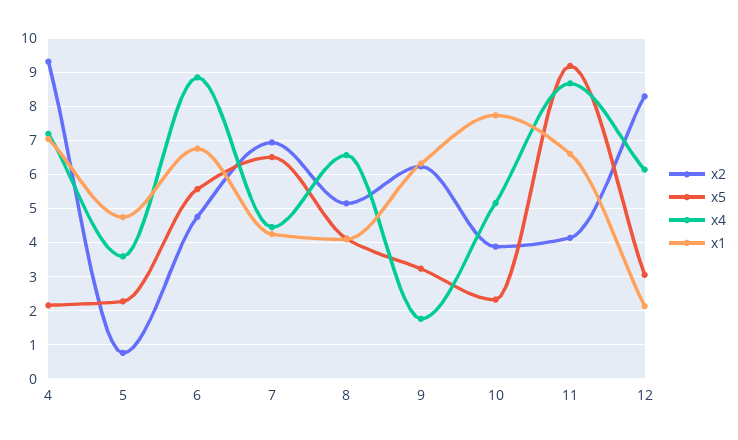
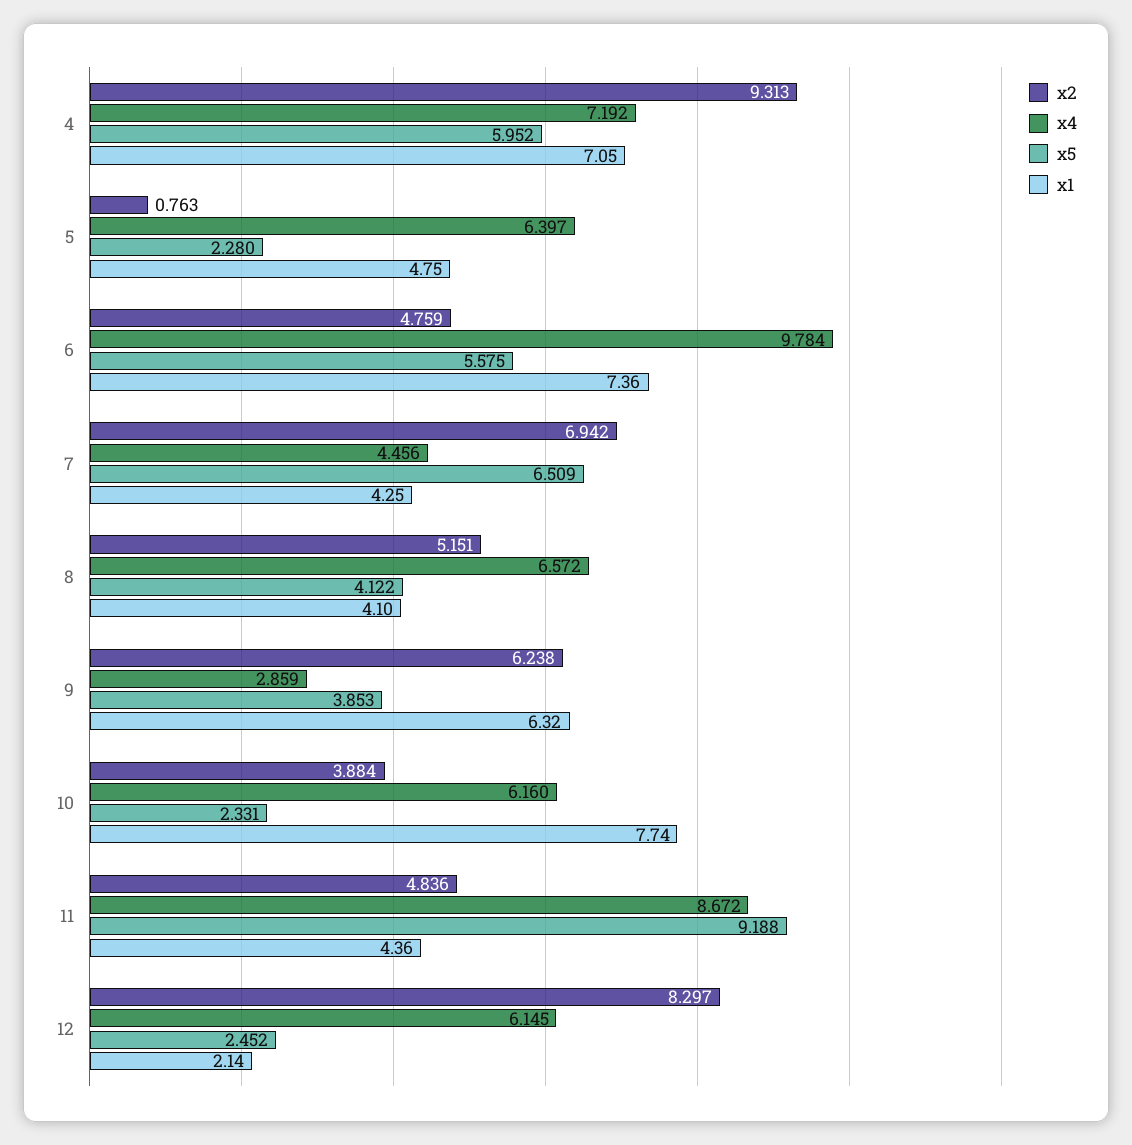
x5, 4: 2.2 -> 5.952
x4, 5: 3.6 -> 6.397
x4, 6: 8.8 -> 9.784
x1, 6: 6.8 -> 7.36
x5, 9: 3.2 -> 3.853
x4, 9: 1.8 -> 2.859
x4, 10: 5.2 -> 6.16
x2, 11: 4.2 -> 4.836
x1, 11: 6.6 -> 4.36
x5, 12: 3 -> 2.452

